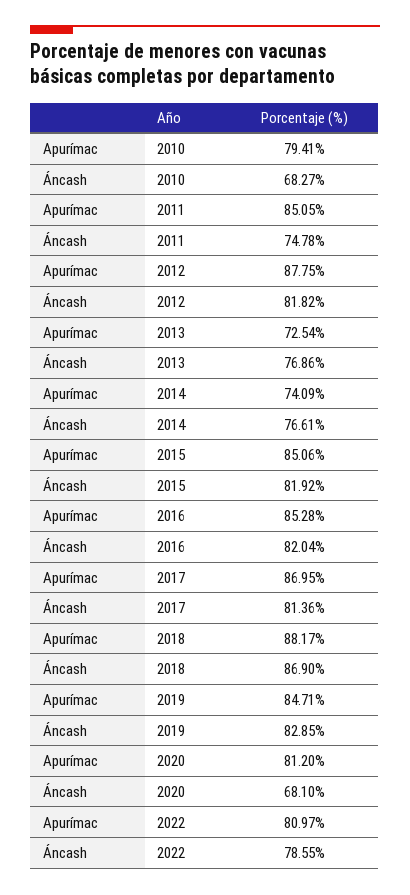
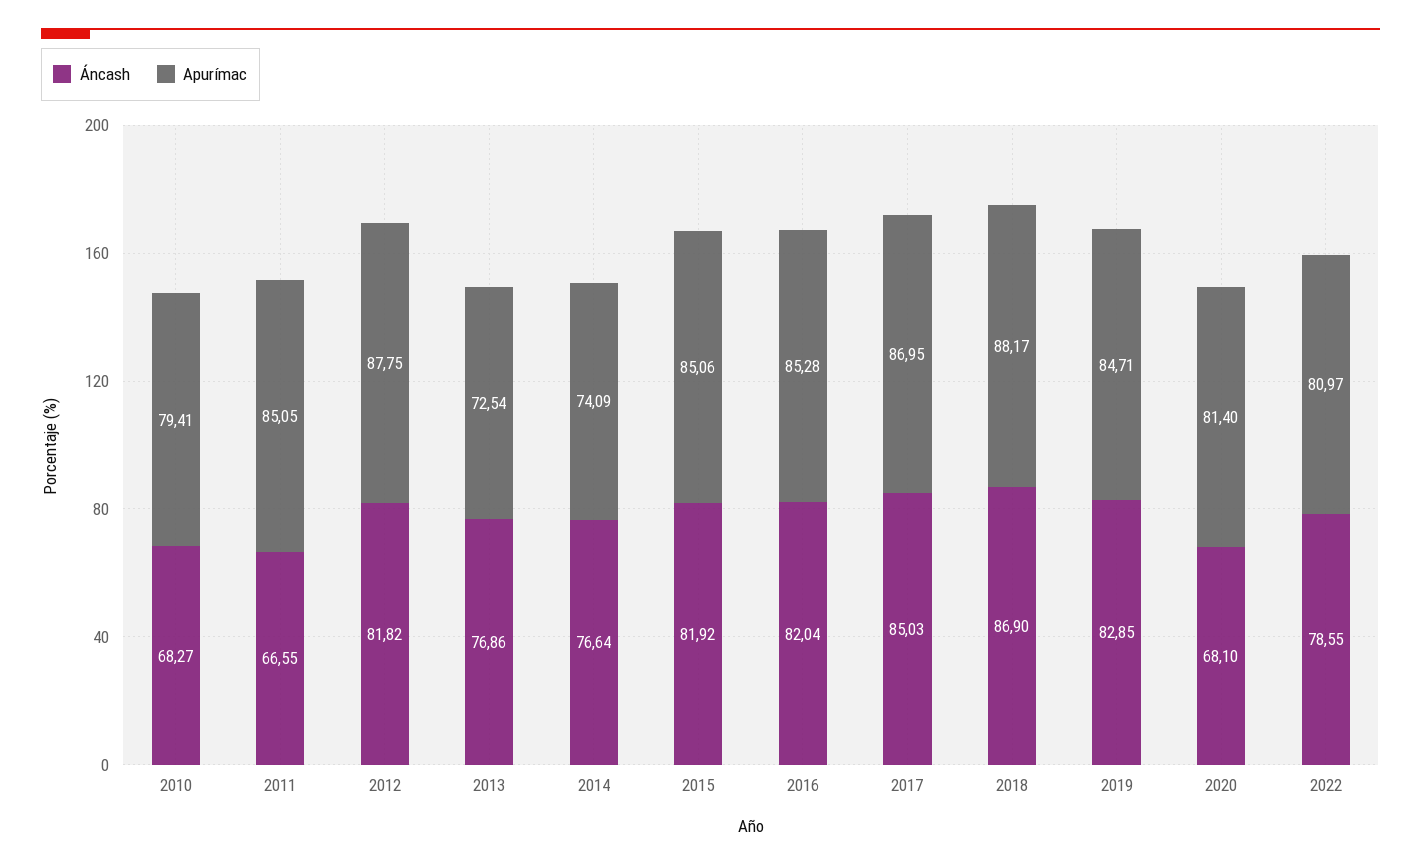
Áncash, 2011: 74.78 -> 66.55
Áncash, 2014: 76.61 -> 76.64
Áncash, 2017: 81.36 -> 85.03
Apurímac, 2020: 81.2 -> 81.4

